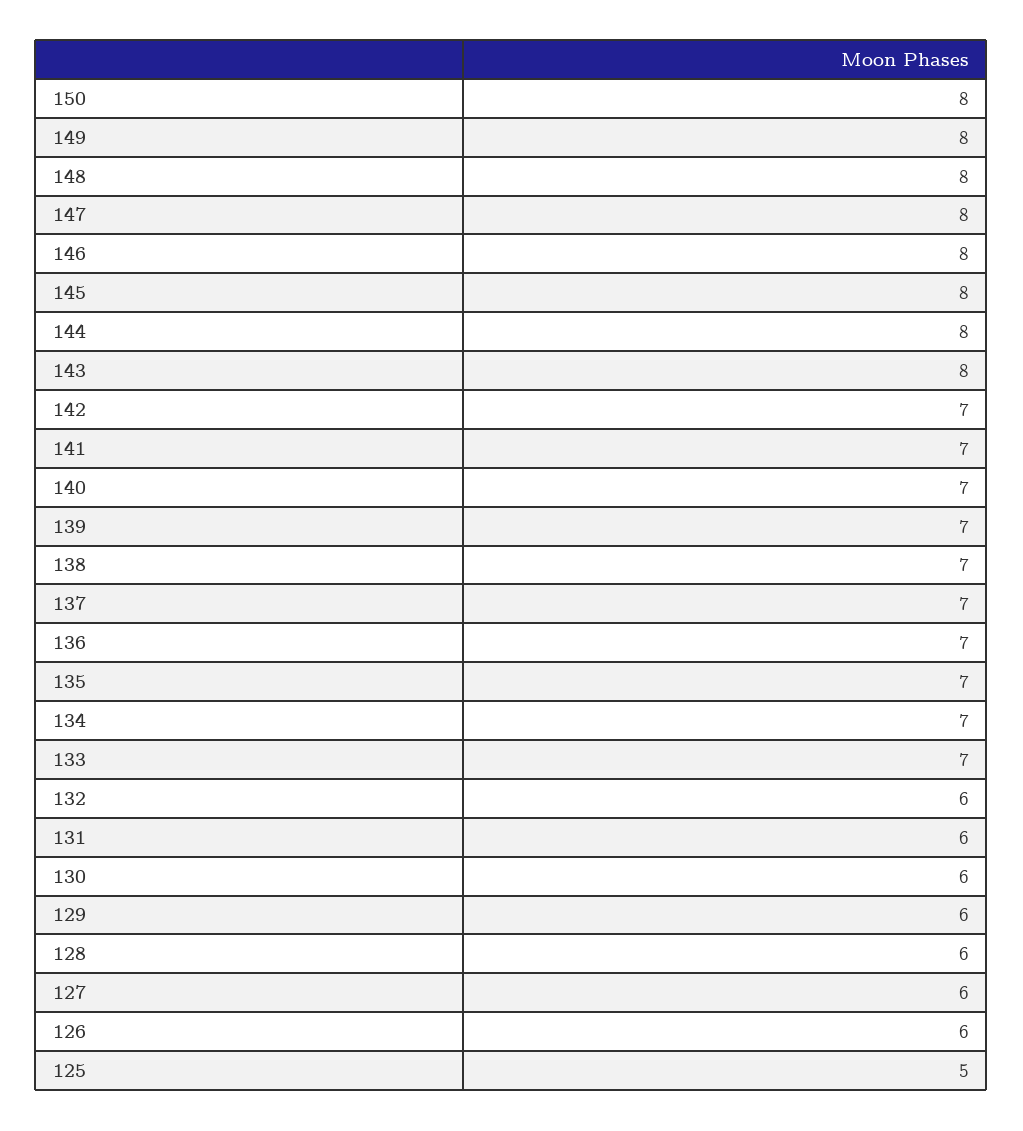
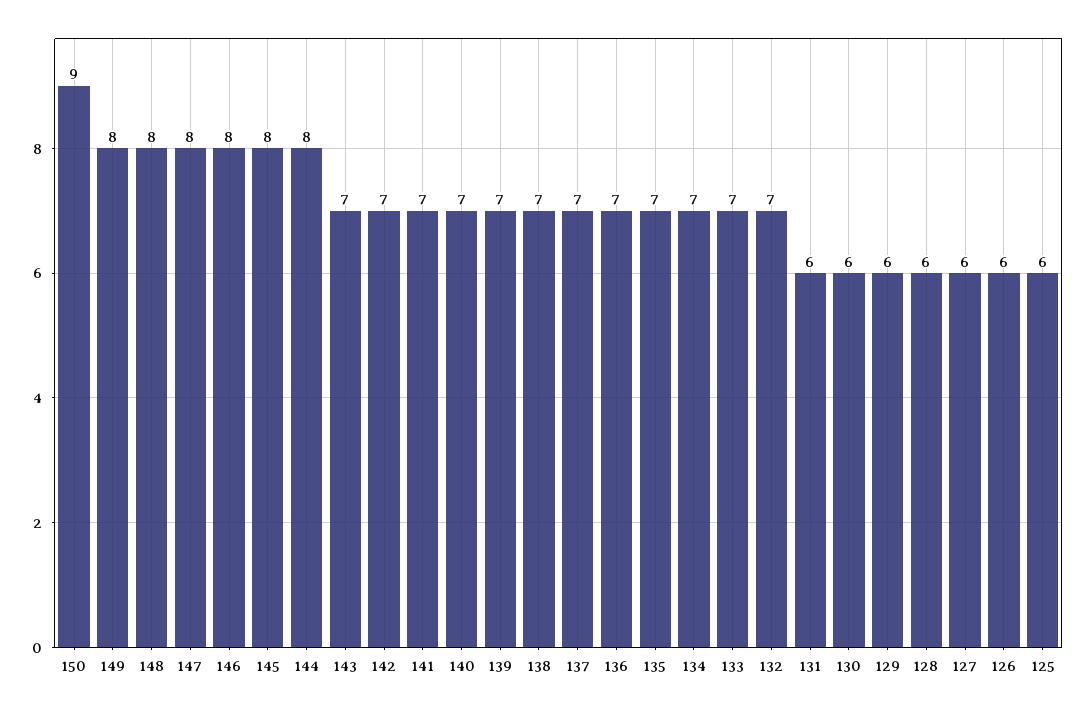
150: 8 -> 9
143: 8 -> 7
132: 6 -> 7
125: 5 -> 6

